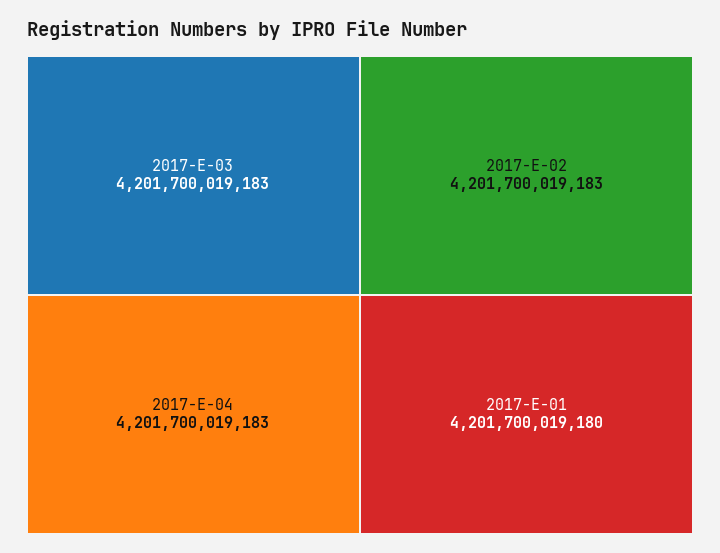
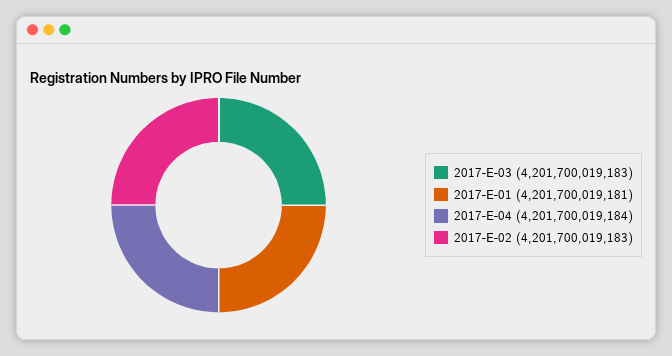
2017-E-04: 4201700019183 -> 4201700019184
2017-E-01: 4201700019180 -> 4201700019181

